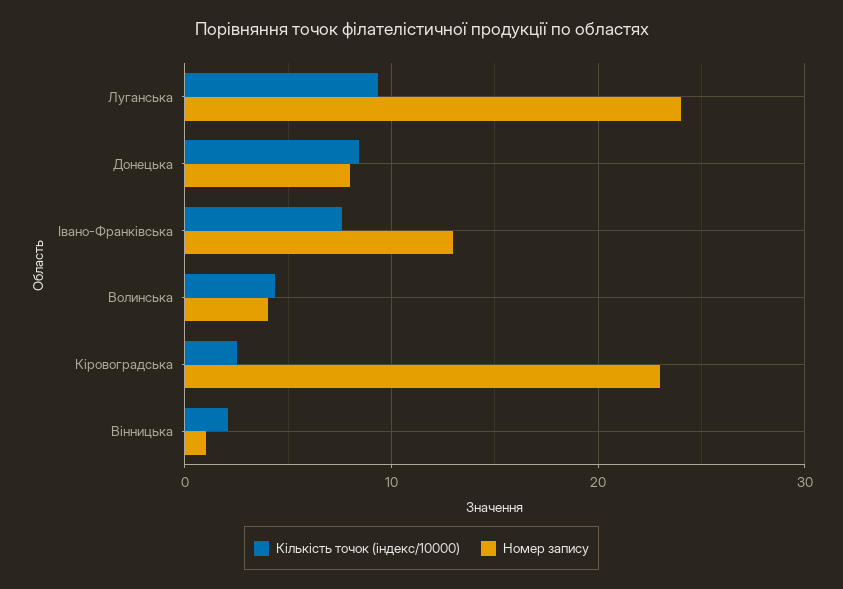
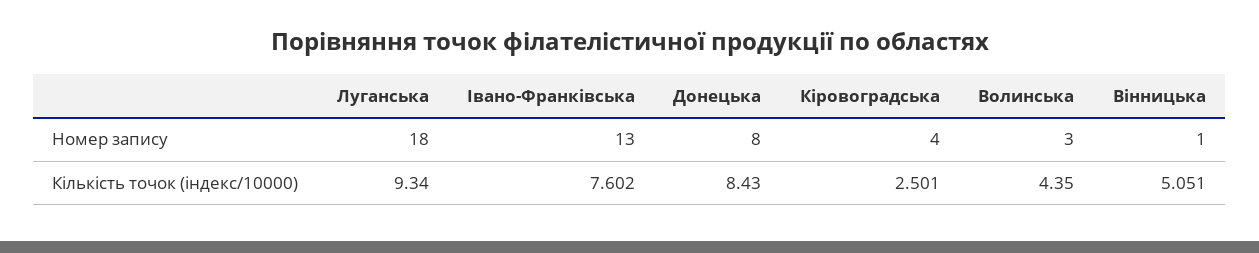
Номер запису, Луганська: 24 -> 18
Номер запису, Волинська: 4 -> 3
Номер запису, Кіровоградська: 23 -> 4
Кількість точок (індекс/10000), Вінницька: 2 -> 5.051

